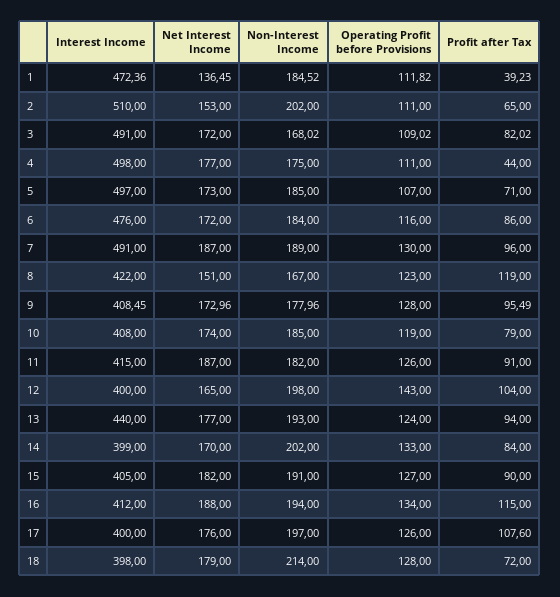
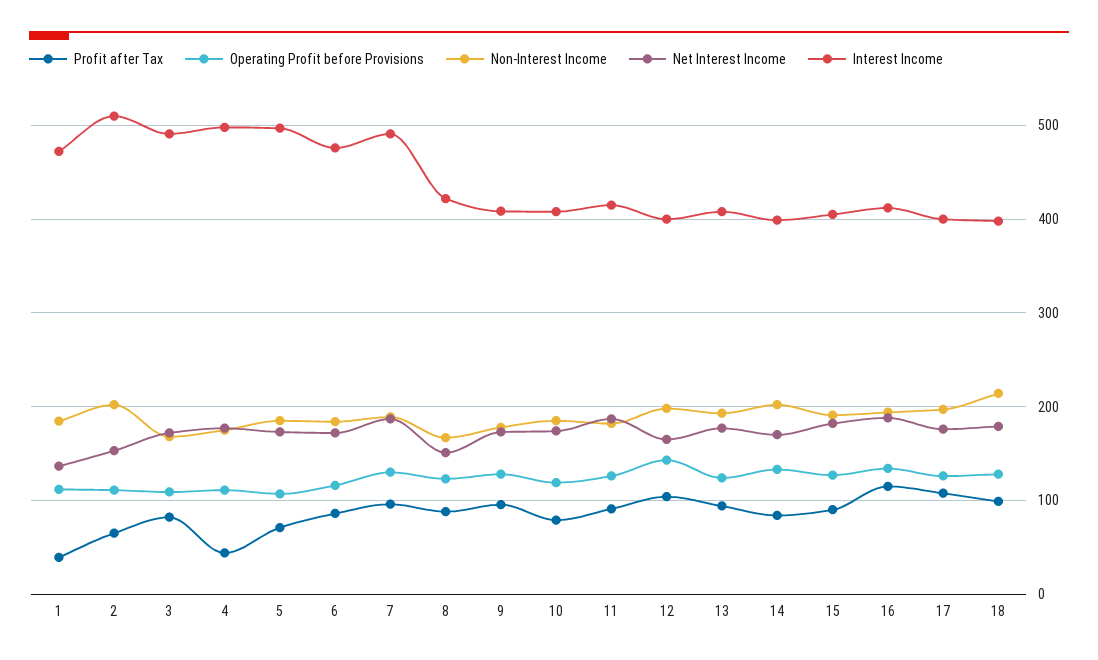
Profit after Tax, 8: 119 -> 90
Interest Income, 13: 440 -> 410
Profit after Tax, 18: 72 -> 100

